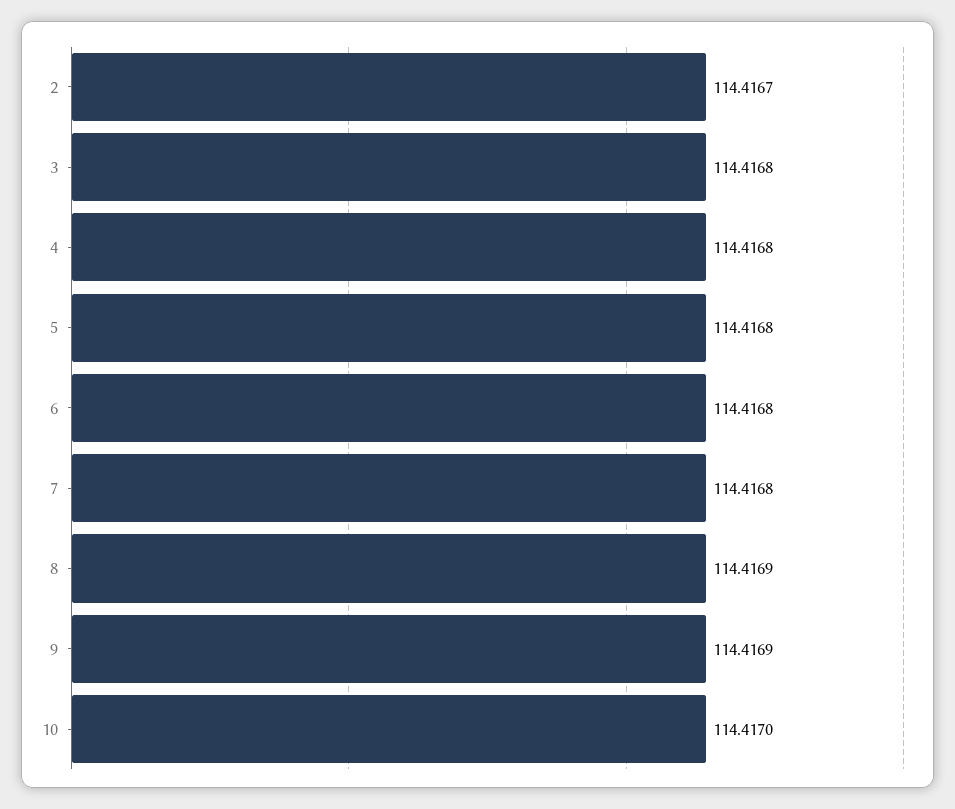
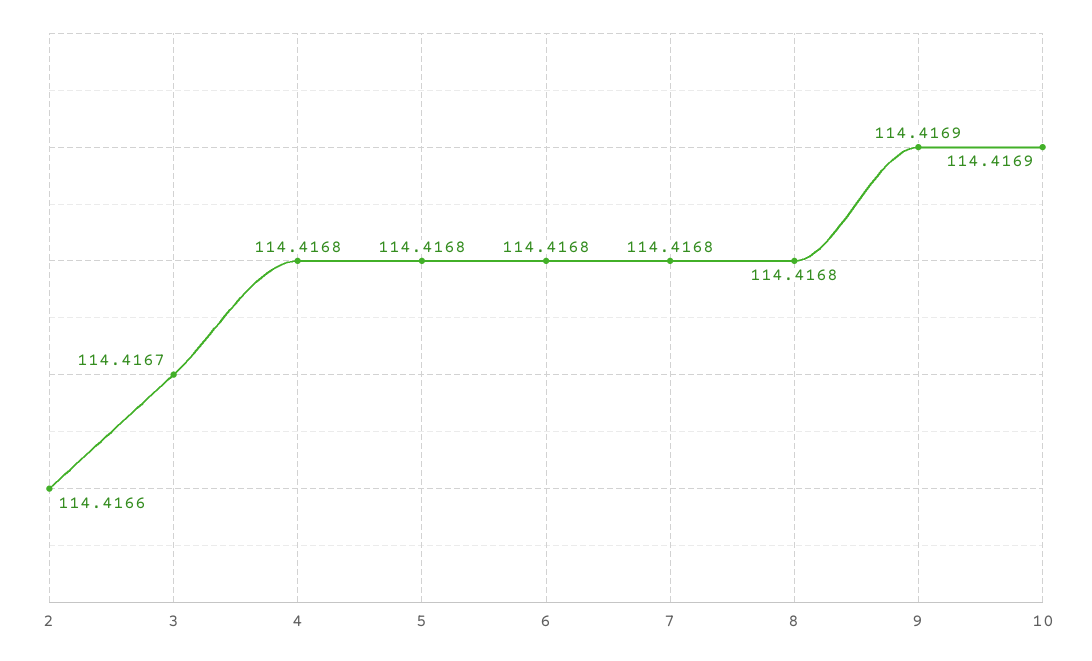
2: 114.4167 -> 114.4166
3: 114.4168 -> 114.4167
8: 114.4169 -> 114.4168
10: 114.417 -> 114.4169

